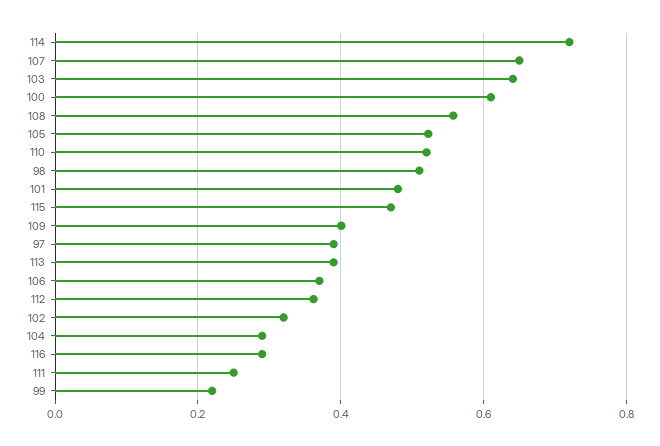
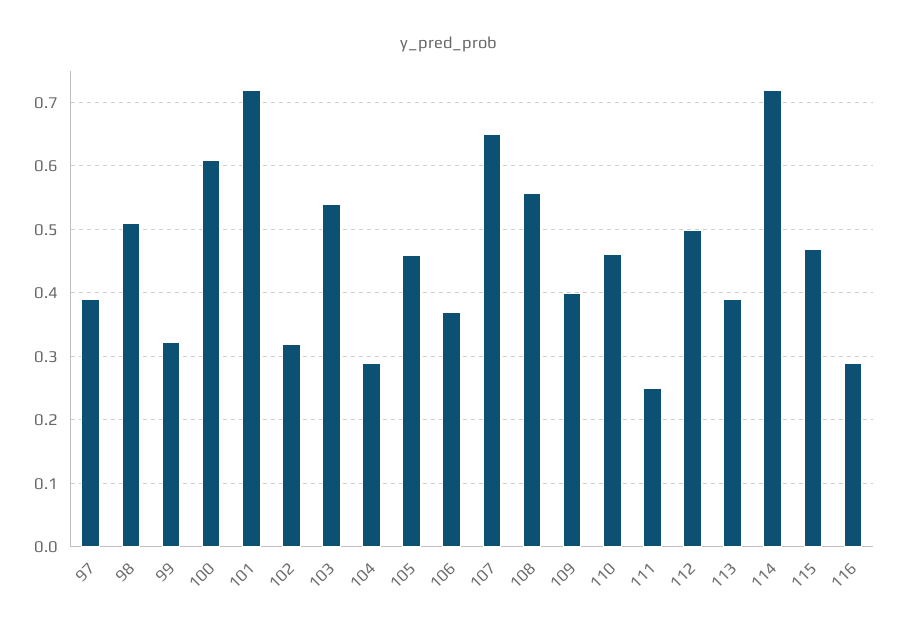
103: 0.64 -> 0.54
105: 0.52 -> 0.46
110: 0.52 -> 0.46
101: 0.48 -> 0.72
112: 0.36 -> 0.5
99: 0.22 -> 0.32

